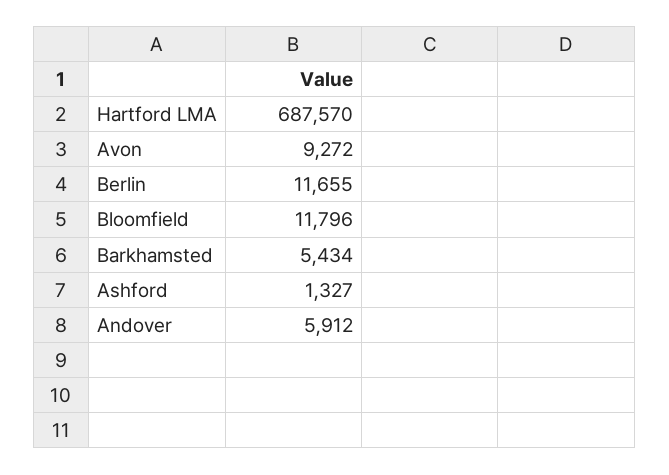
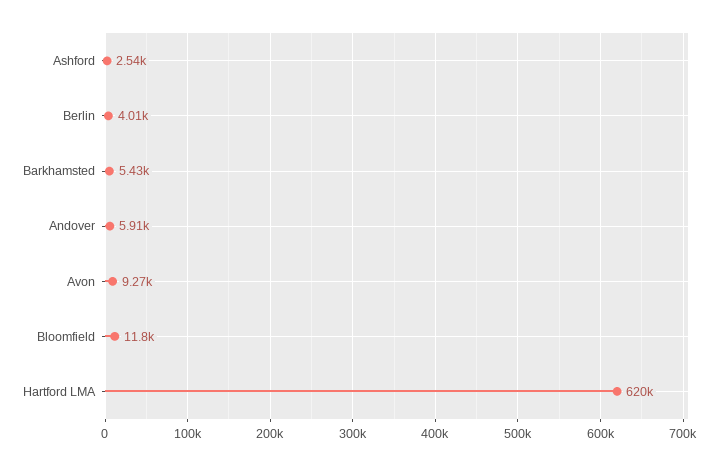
Hartford LMA: 687570 -> 620000
Berlin: 11655 -> 4010
Ashford: 1327 -> 2540

